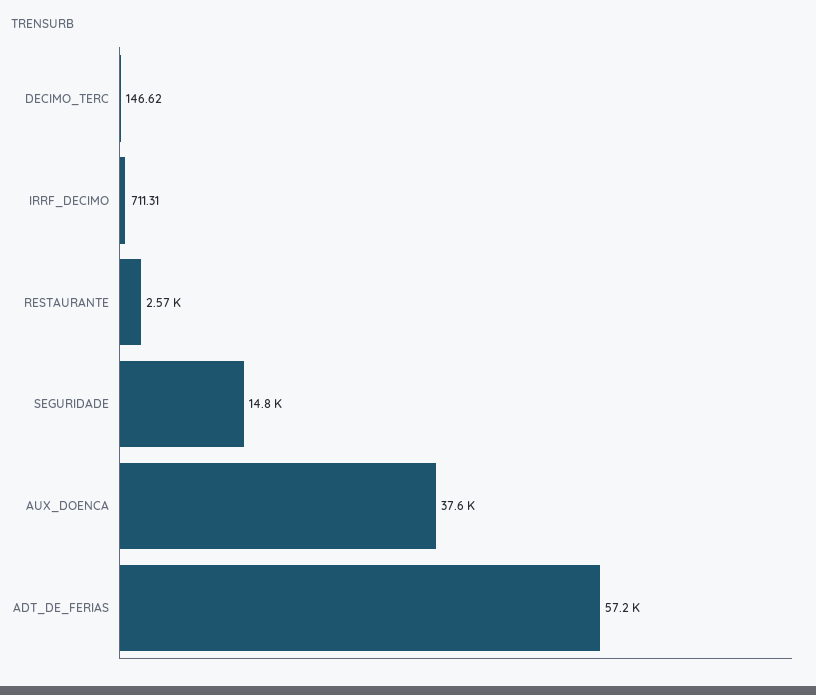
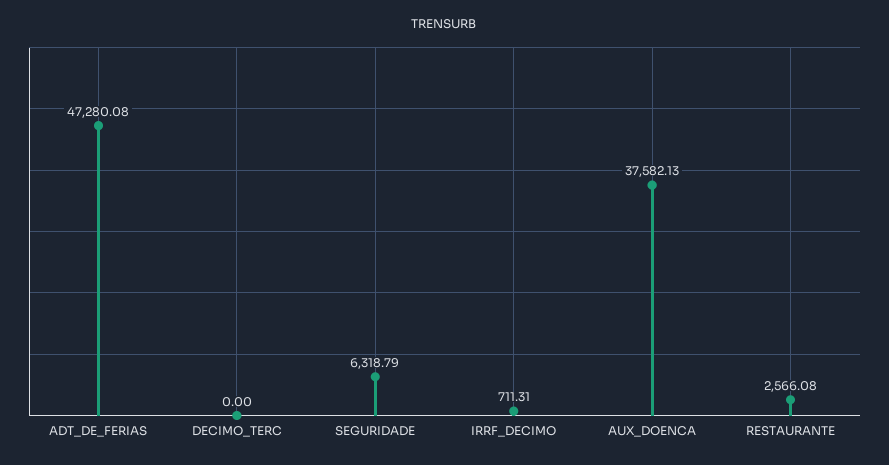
DECIMO_TERC: 146.62 -> 0
SEGURIDADE: 14800 -> 6318.79
ADT_DE_FERIAS: 57200 -> 47280.08

